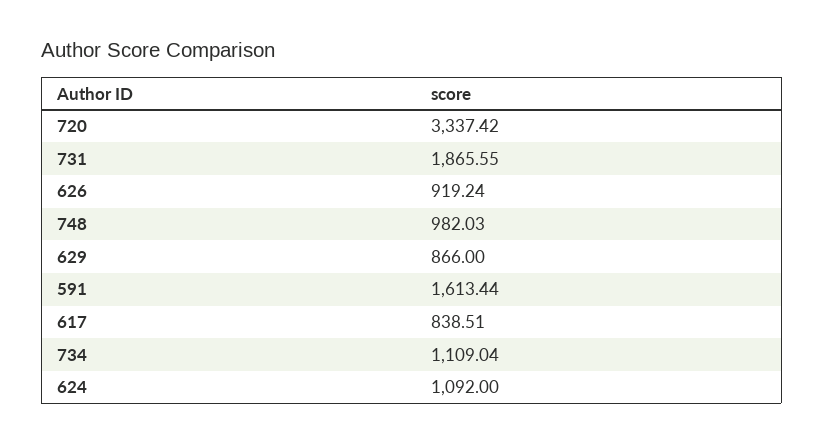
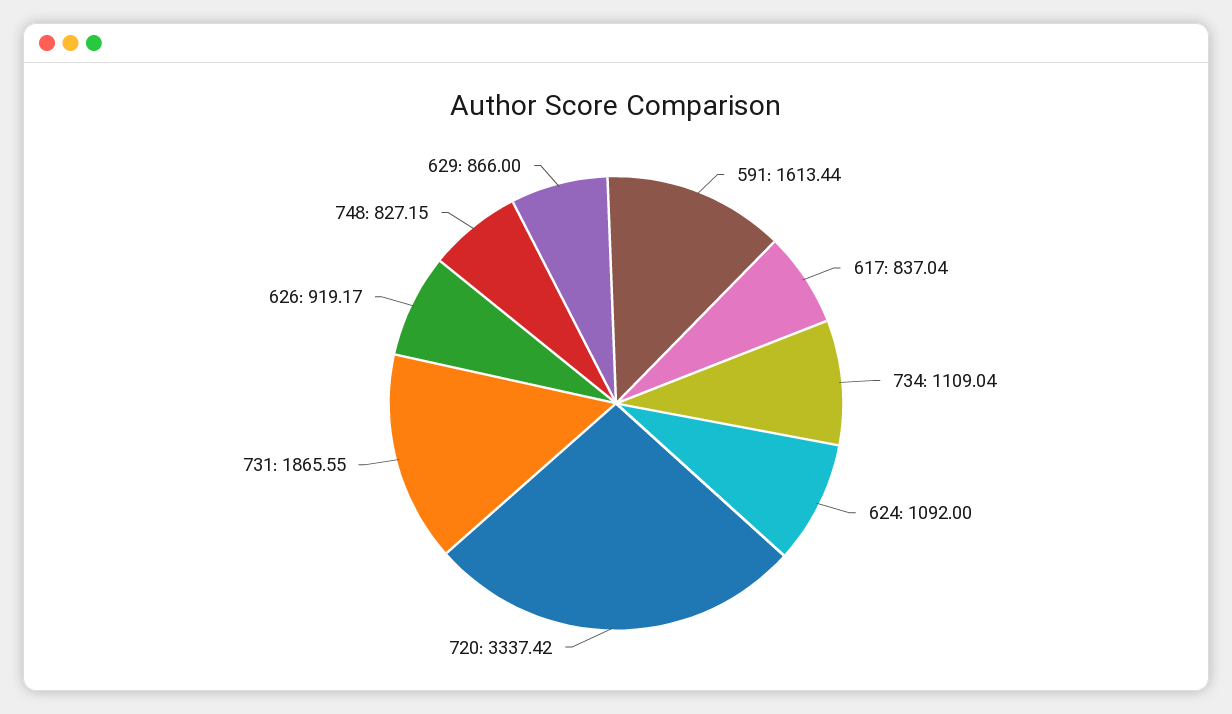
626: 919.24 -> 919.17
748: 982.03 -> 827.15
617: 838.51 -> 837.04

